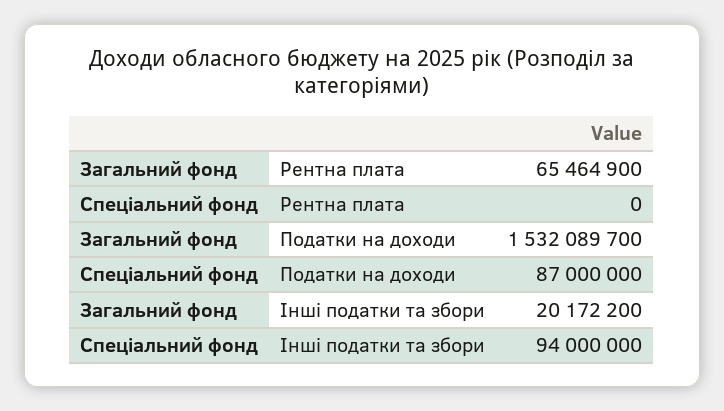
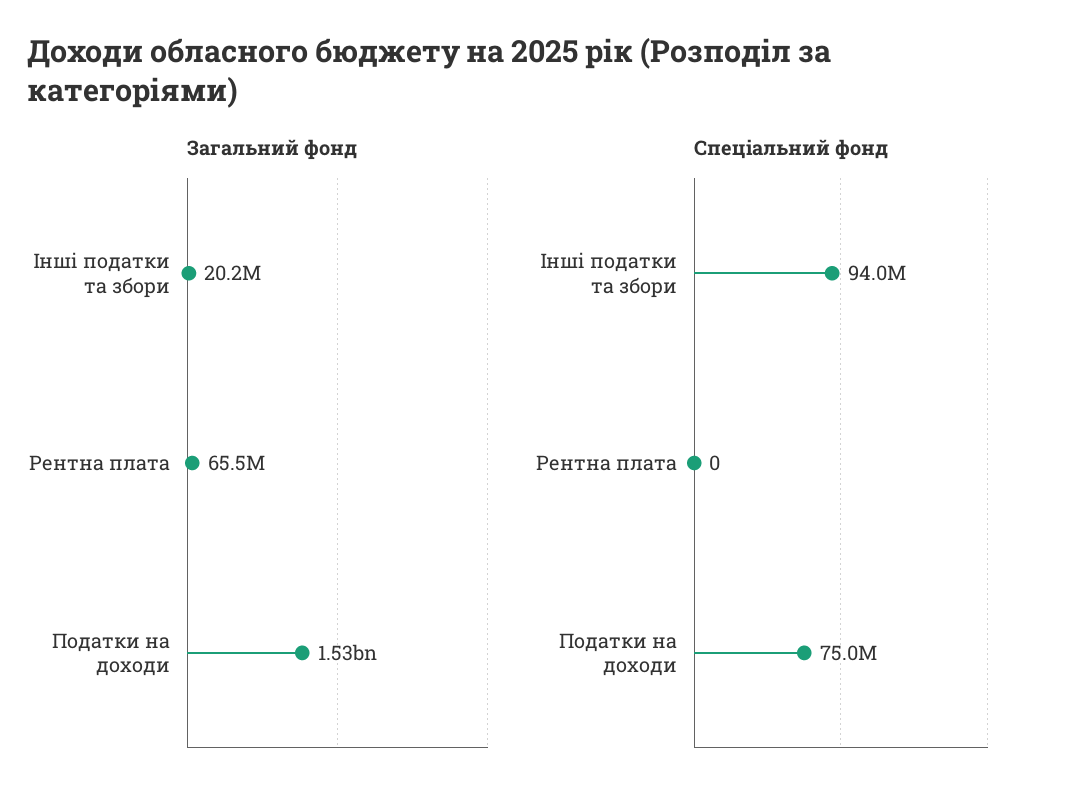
Спеціальний фонд, Податки на доходи: 87000000 -> 75000000

